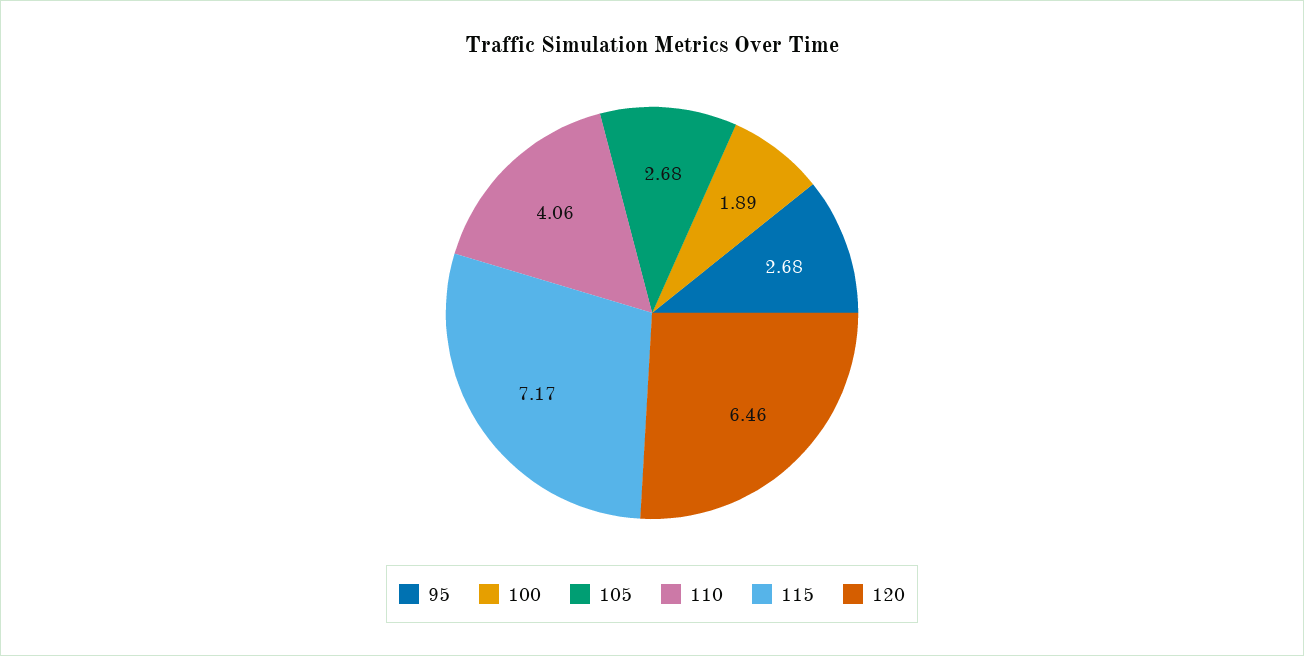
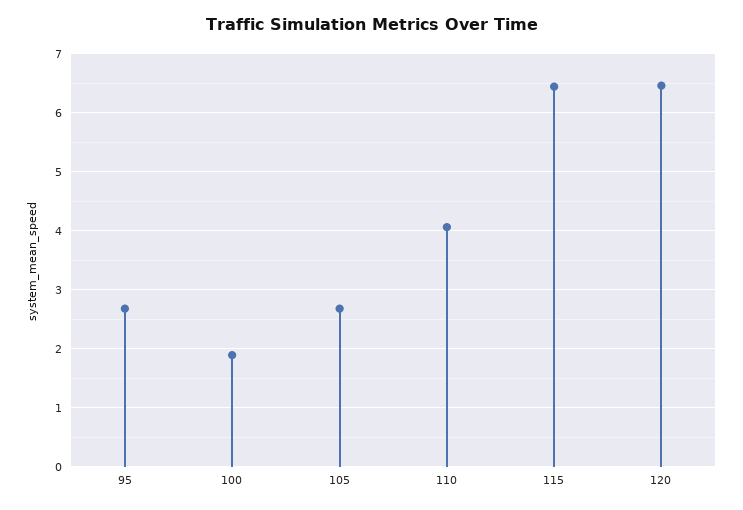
115: 7.17 -> 6.4

